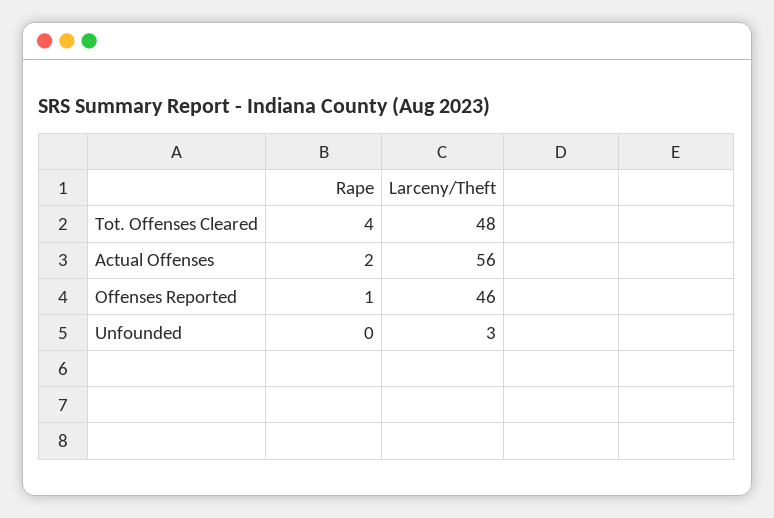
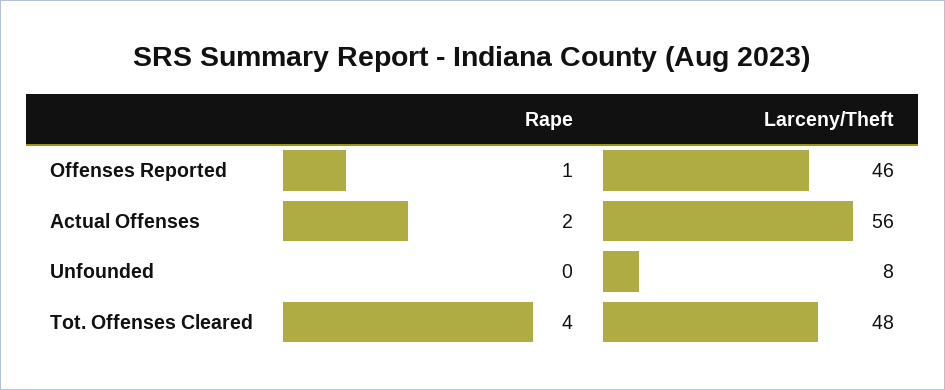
Larceny/Theft, Unfounded: 3 -> 8

